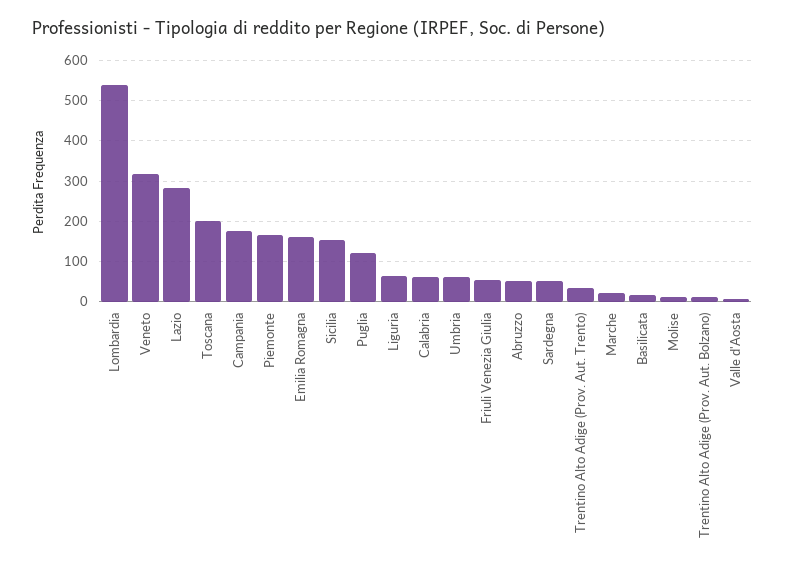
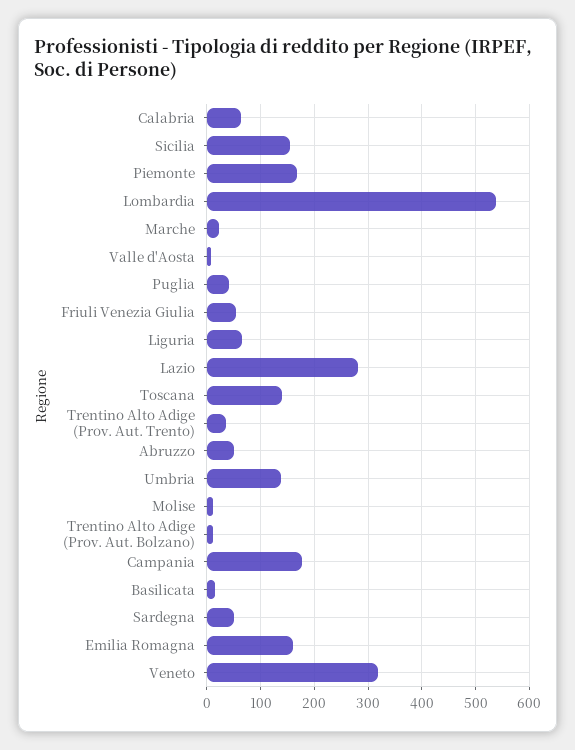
Toscana: 200 -> 140
Puglia: 120 -> 40
Umbria: 60 -> 140

